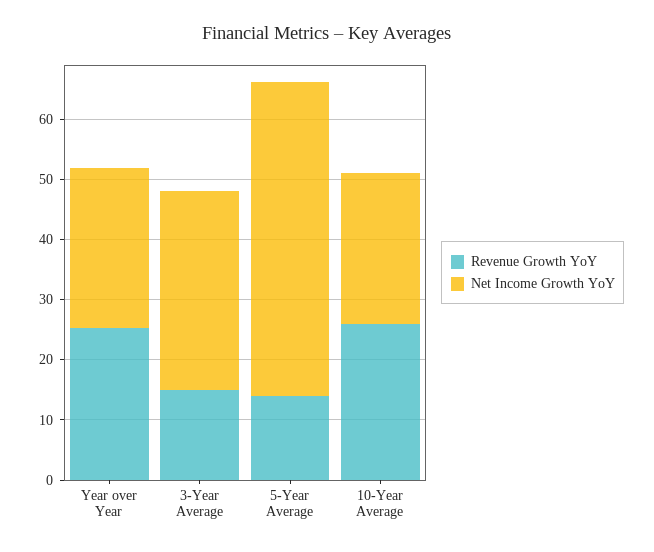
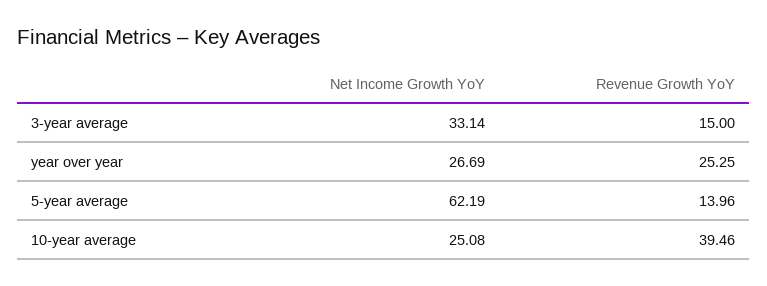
Net Income Growth YoY, 5-Year Average: 52 -> 62.19
Revenue Growth YoY, 10-Year Average: 26 -> 39.46

